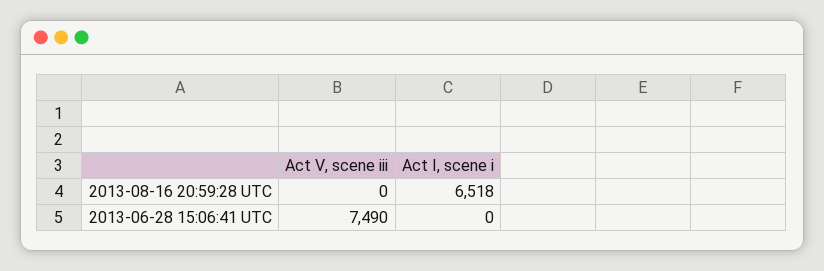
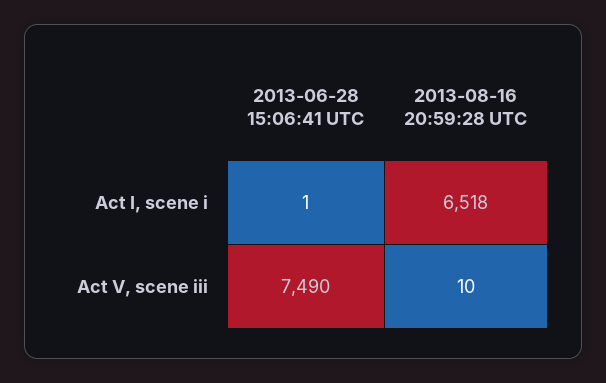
Act V, scene iii, 2013-08-16 20:59:28 UTC: 0 -> 10
Act I, scene i, 2013-06-28 15:06:41 UTC: 0 -> 1

